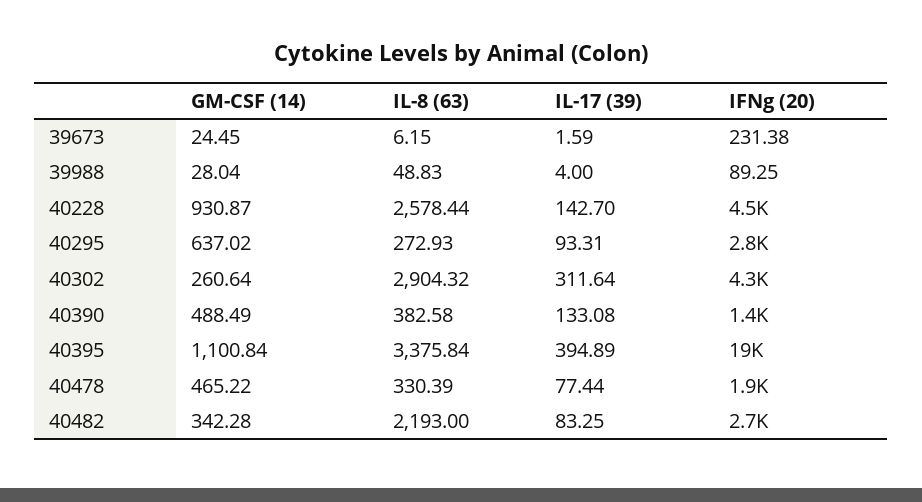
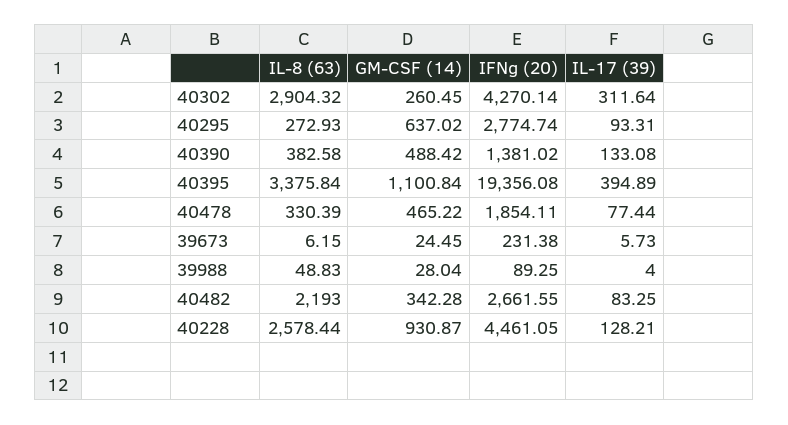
IL-17 (39), 39673: 1.59 -> 5.73
IL-17 (39), 40228: 142.7 -> 128.21
GM-CSF (14), 40302: 260.64 -> 260.45
GM-CSF (14), 40390: 488.49 -> 488.42

